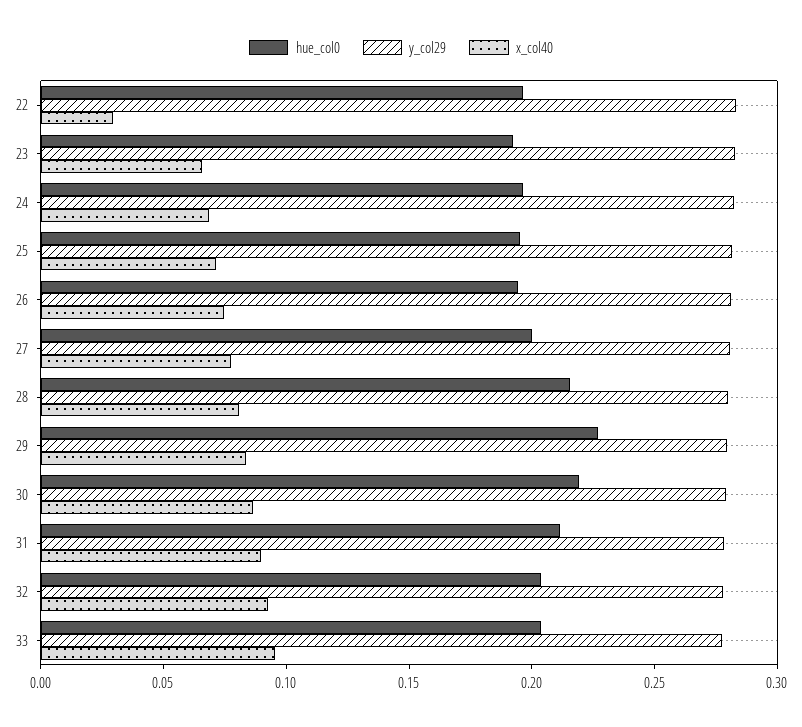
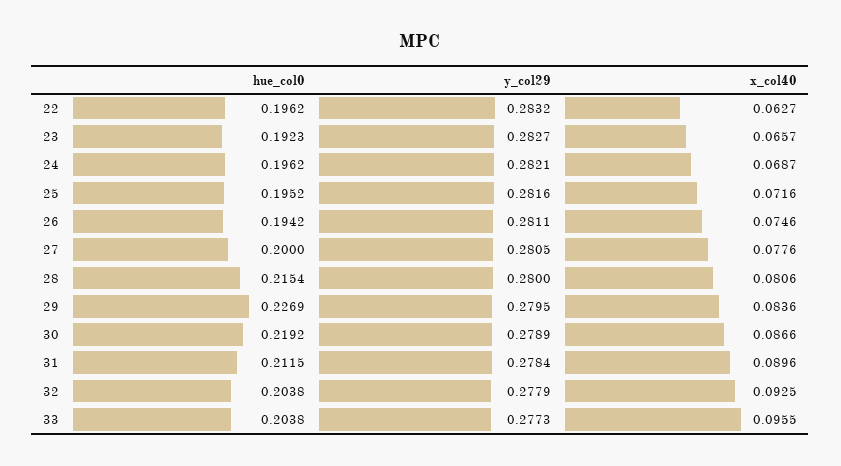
x_col40, 22: 0.03 -> 0.0627

